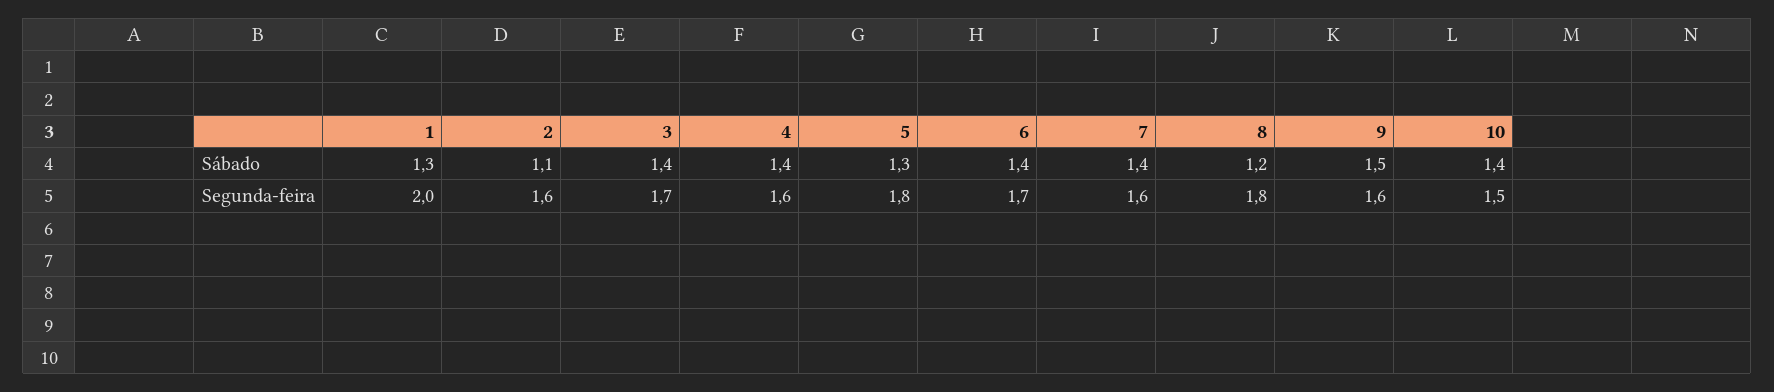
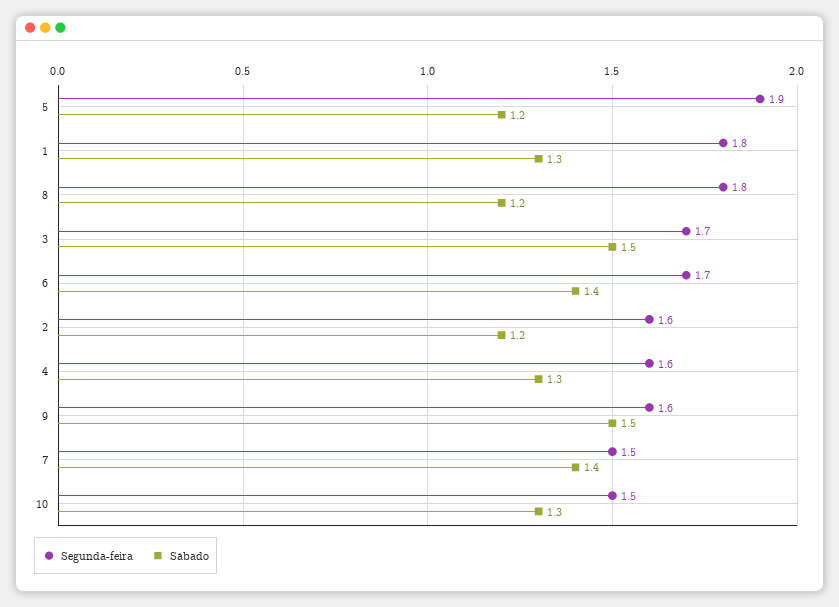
Sábado, 2: 1.1 -> 1.2
Sábado, 3: 1.4 -> 1.5
Sábado, 4: 1.4 -> 1.3
Sábado, 5: 1.3 -> 1.2
Sábado, 10: 1.4 -> 1.3
Segunda-feira, 1: 2 -> 1.8
Segunda-feira, 5: 1.8 -> 1.9
Segunda-feira, 7: 1.6 -> 1.5

